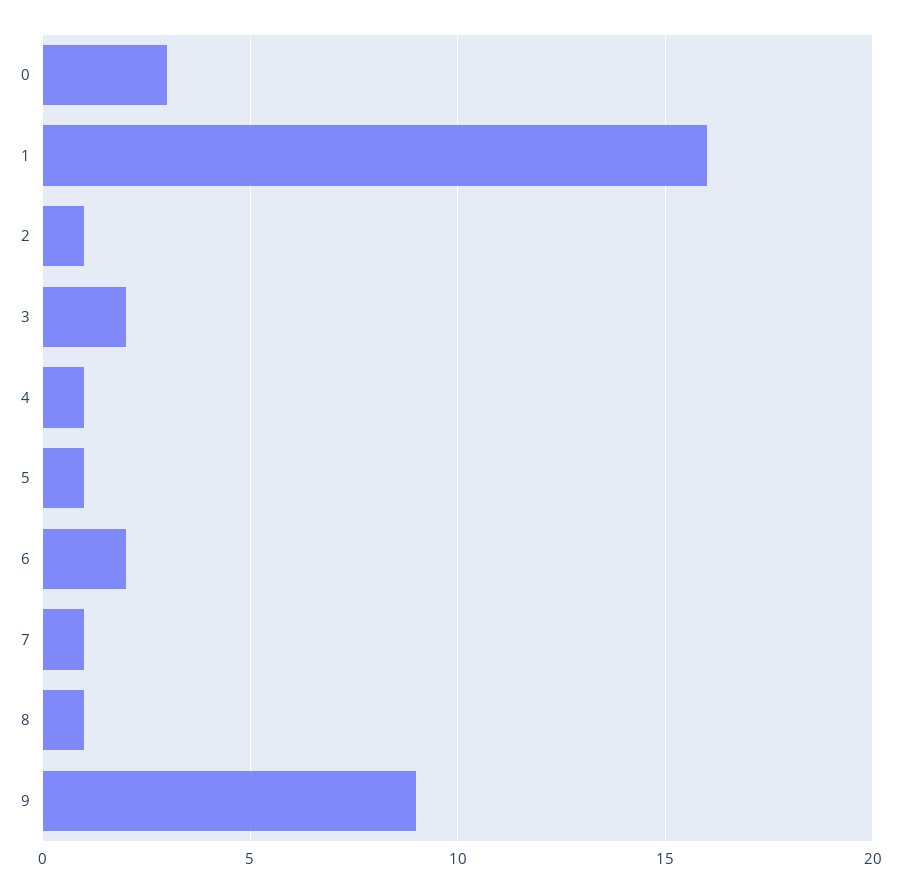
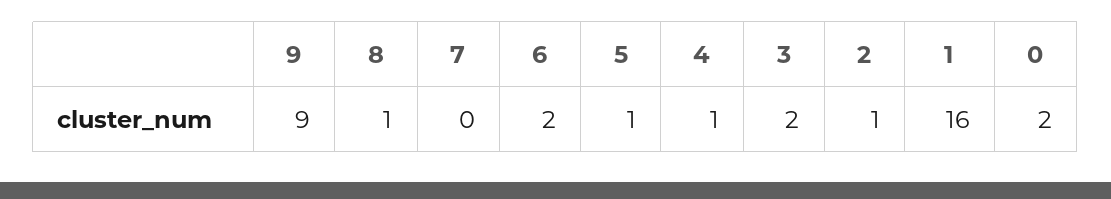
0: 3 -> 2
7: 1 -> 0

